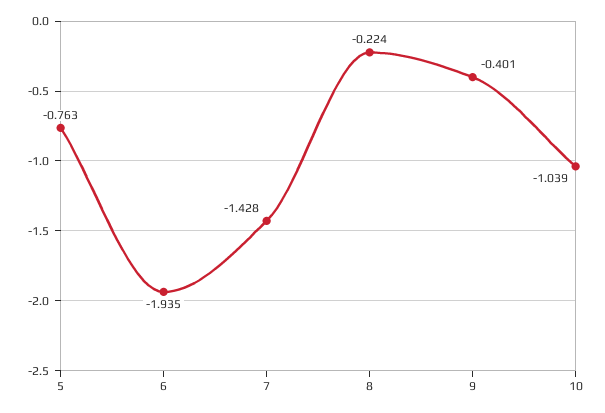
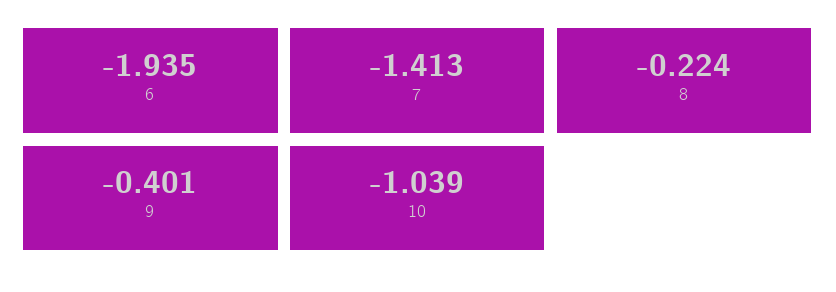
5: -0.763 -> none
7: -1.428 -> -1.413

